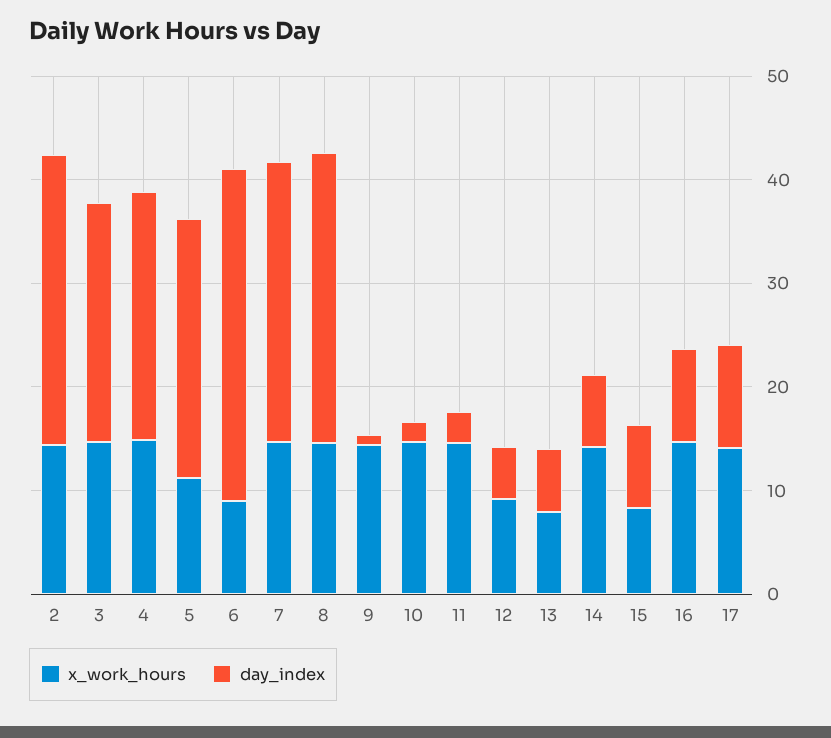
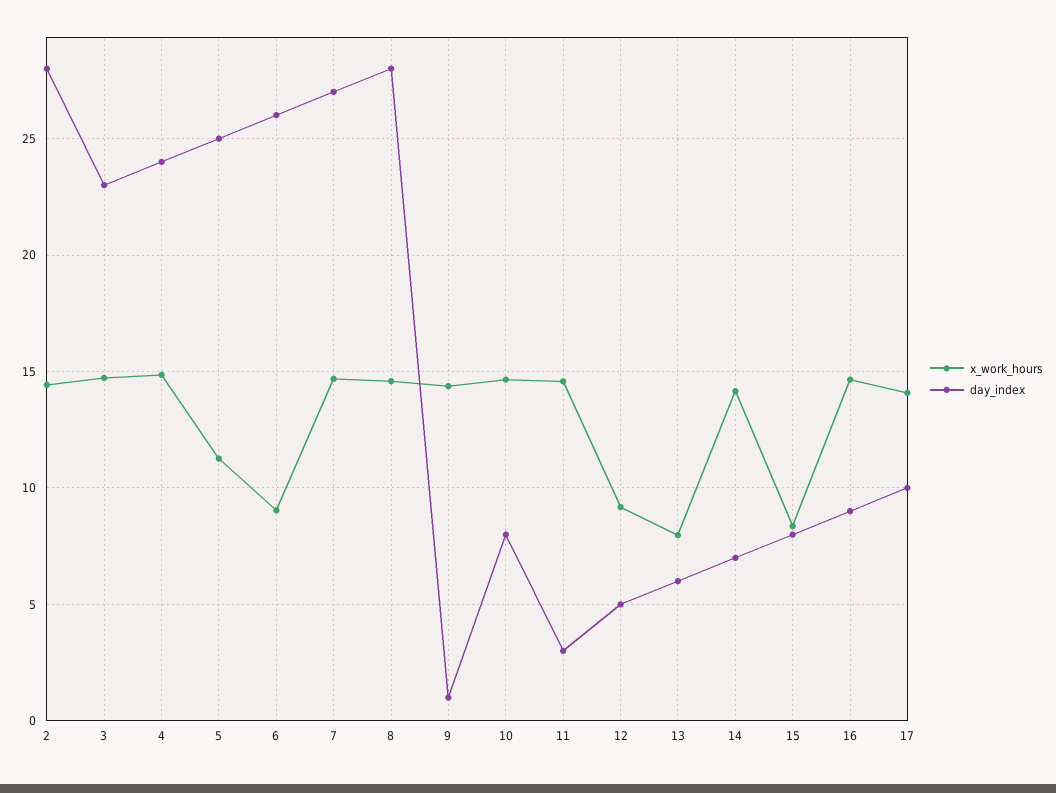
day_index, 6: 32 -> 26
day_index, 10: 2 -> 8

